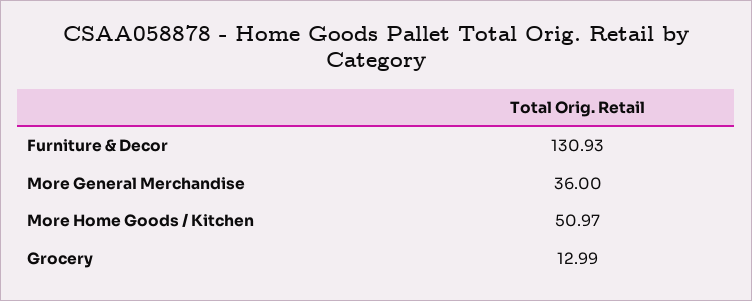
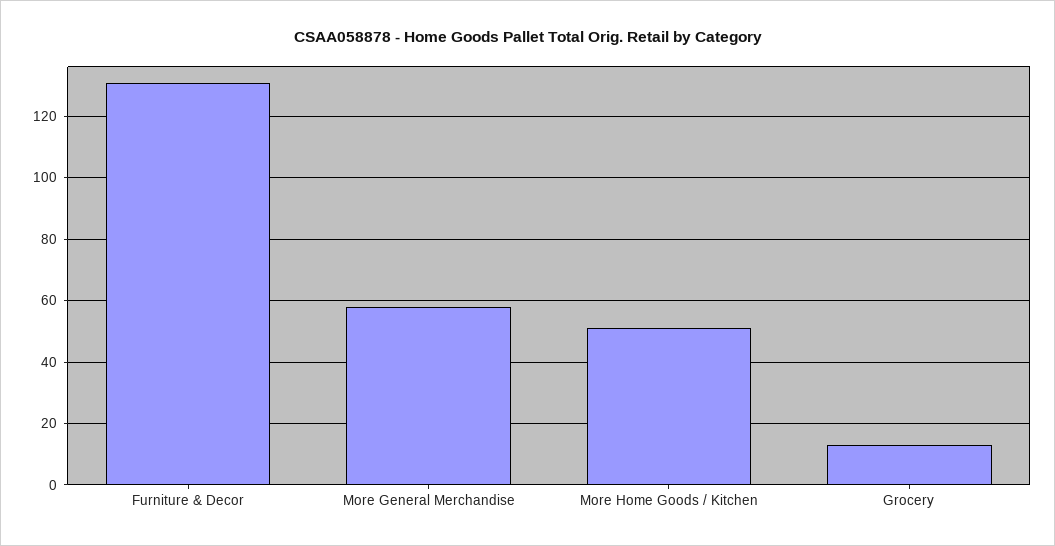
More General Merchandise: 36 -> 58

